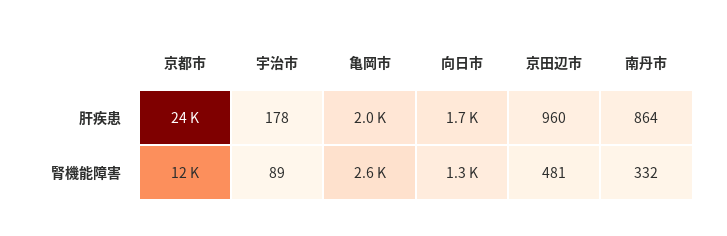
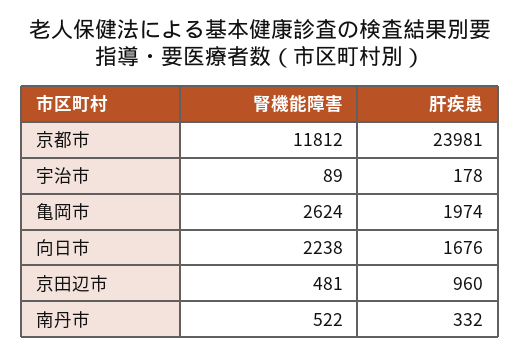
南丹市, 肝疾患: 864 -> 332
向日市, 腎機能障害: 1300 -> 2238
南丹市, 腎機能障害: 332 -> 522

